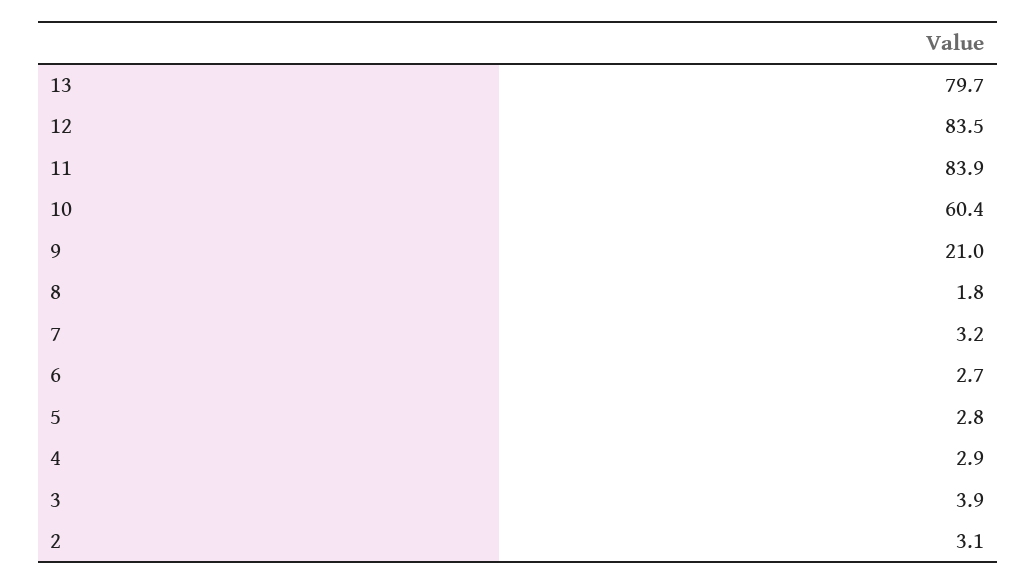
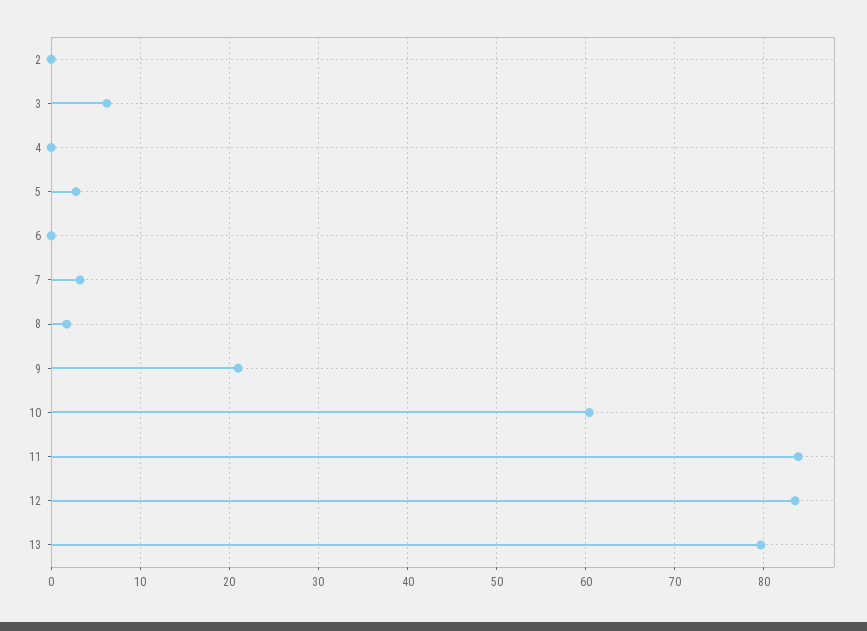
6: 2.7 -> 0
4: 2.9 -> 0
3: 3.9 -> 6
2: 3.1 -> 0

